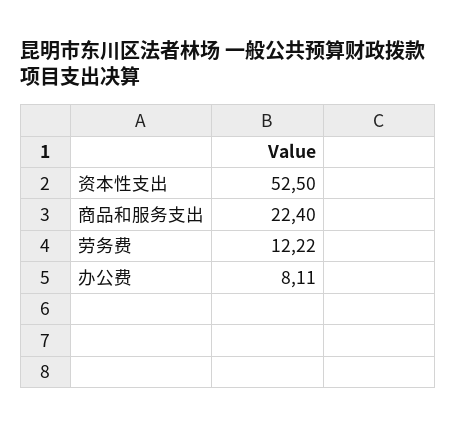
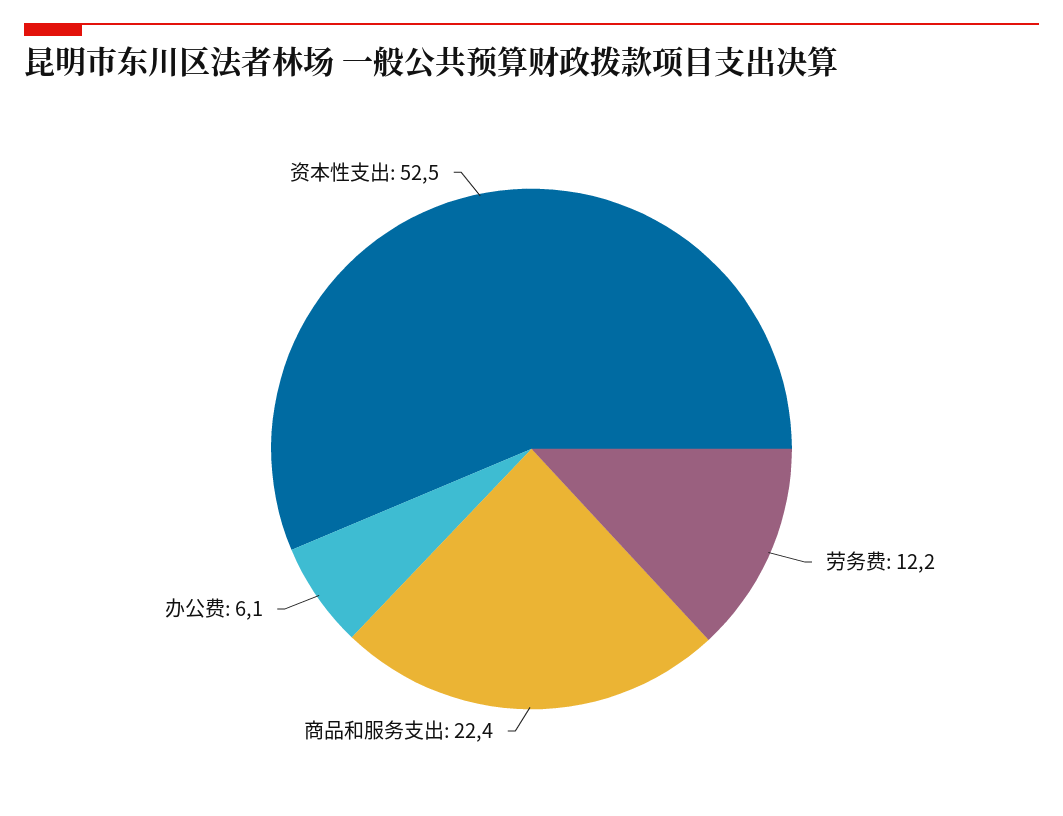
办公费: 8.11 -> 6.1

